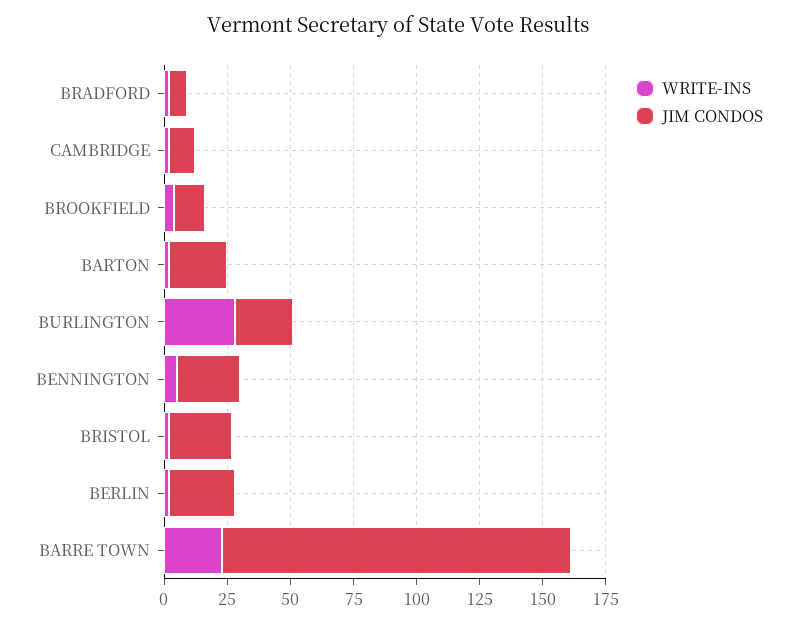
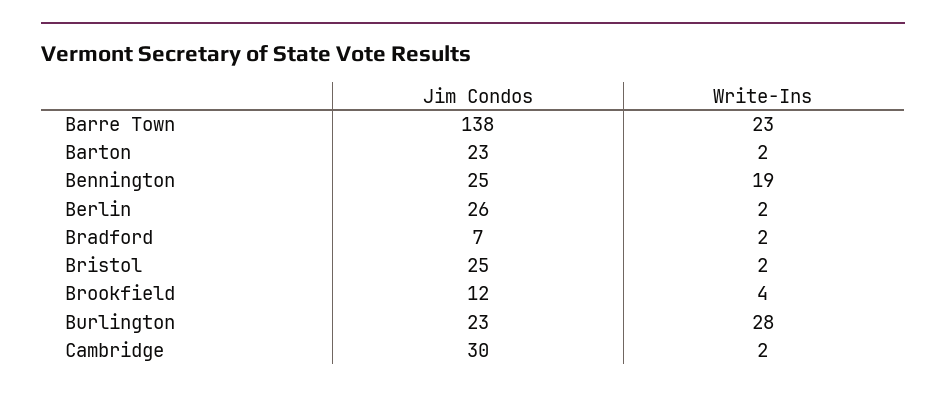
JIM CONDOS, CAMBRIDGE: 10 -> 30
WRITE-INS, BENNINGTON: 5 -> 19

